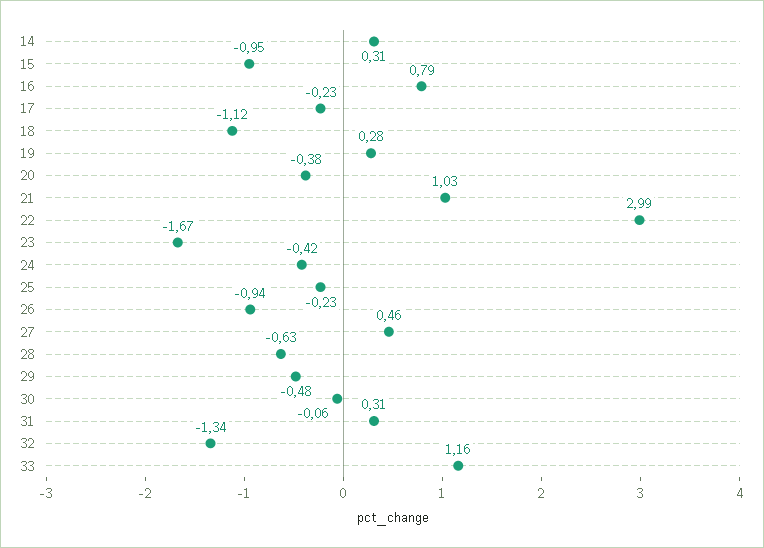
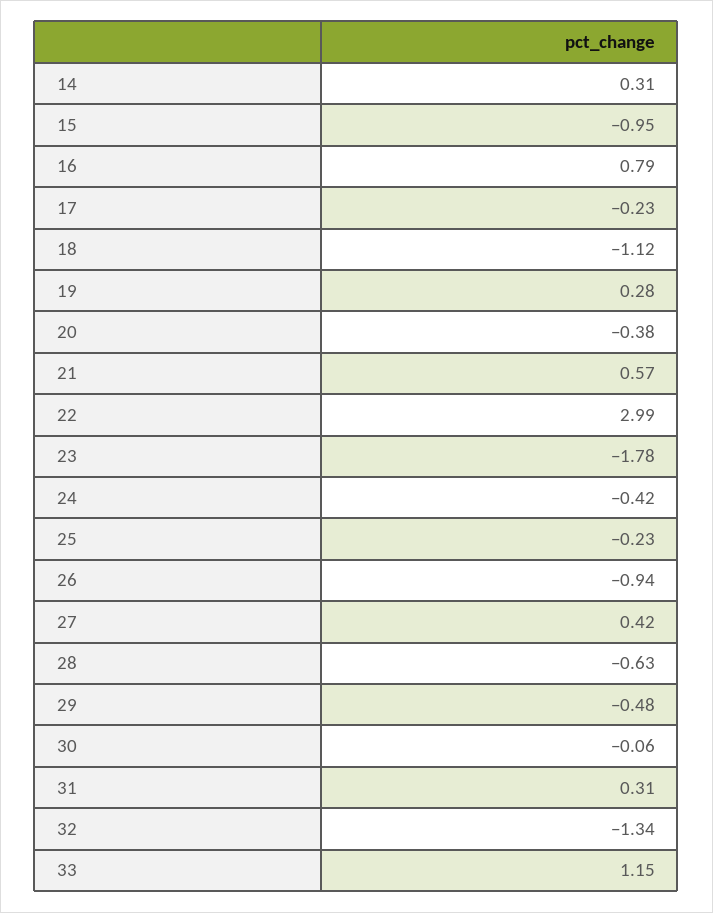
21: 1.03 -> 0.57
23: -1.67 -> -1.78
27: 0.46 -> 0.42
33: 1.16 -> 1.15

